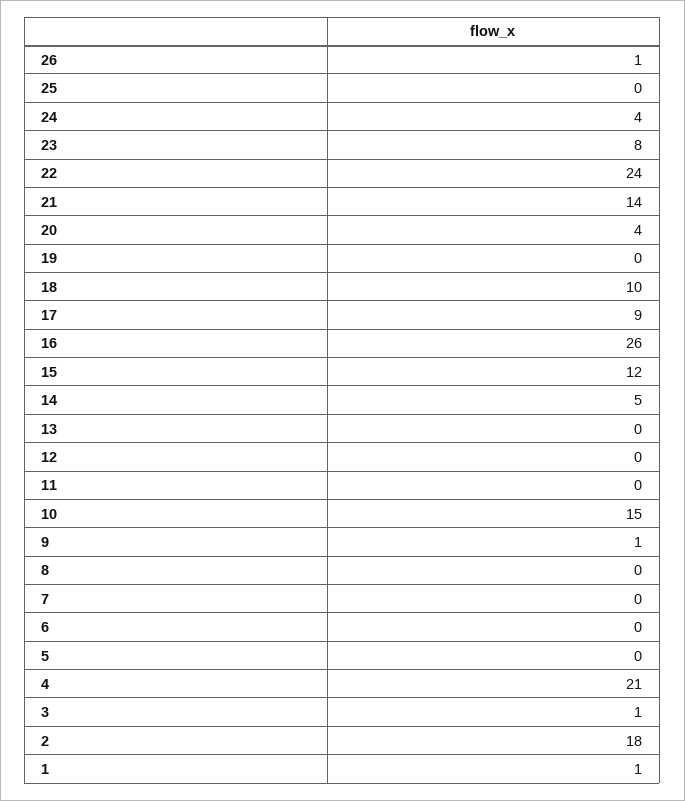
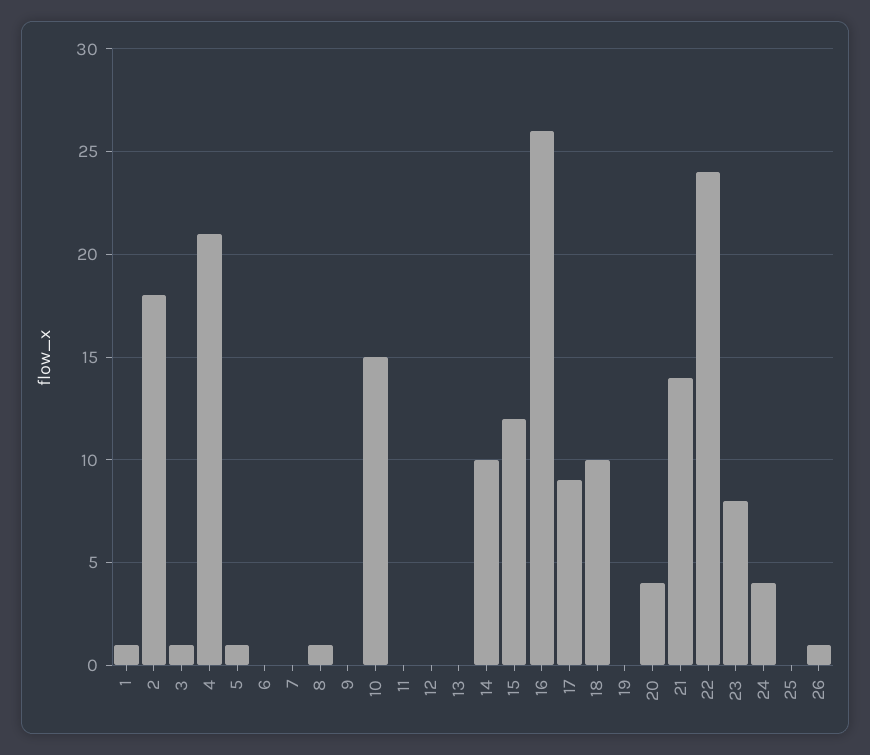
14: 5 -> 10
9: 1 -> 0
8: 0 -> 1
5: 0 -> 1

